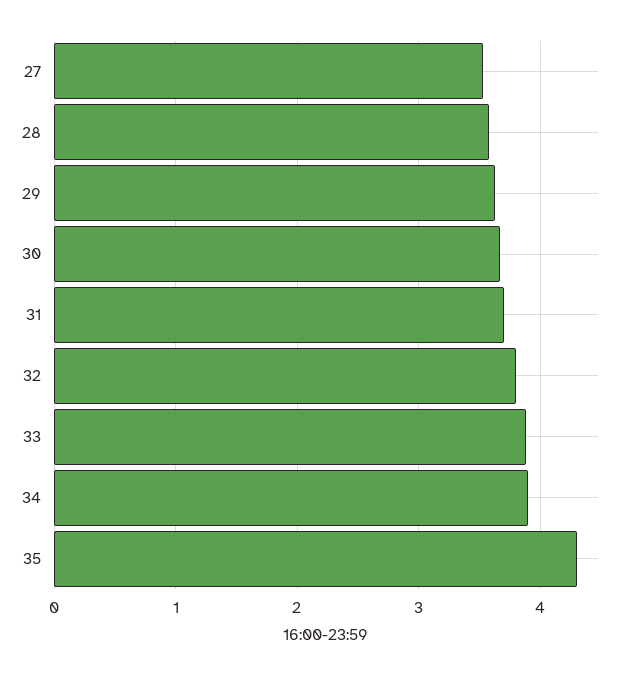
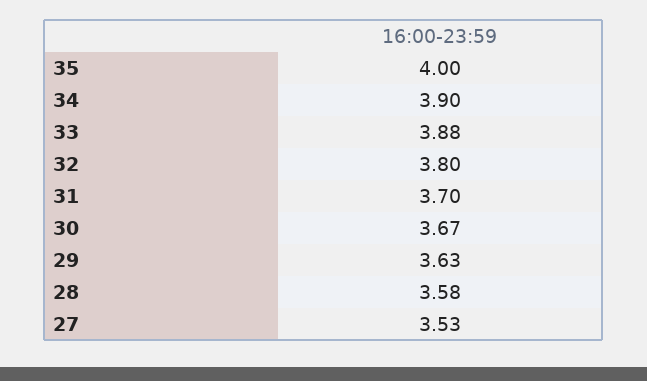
35: 4.3 -> 4

